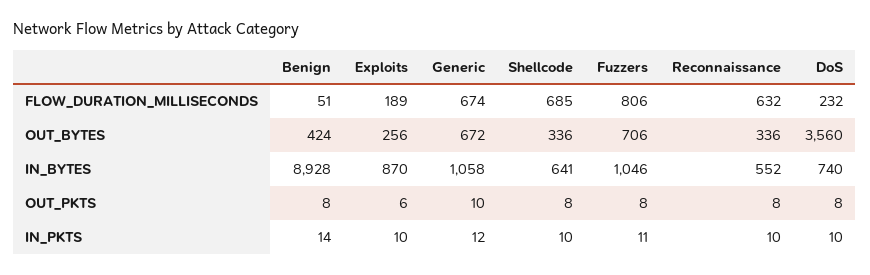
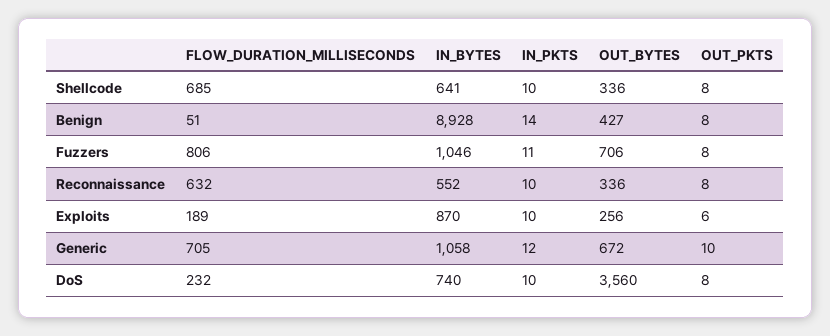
Generic, FLOW_DURATION_MILLISECONDS: 674 -> 705
Benign, OUT_BYTES: 424 -> 427

